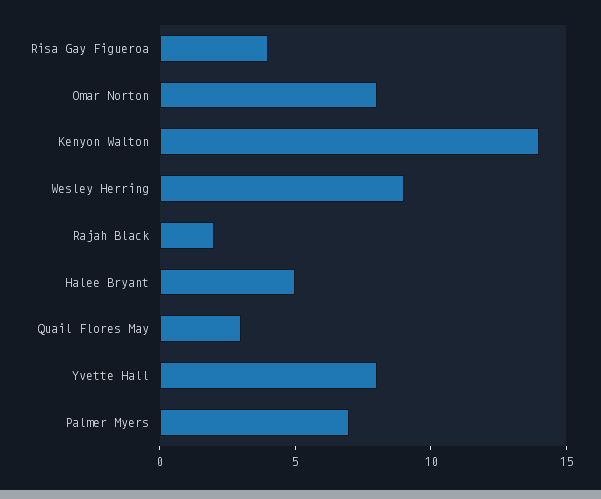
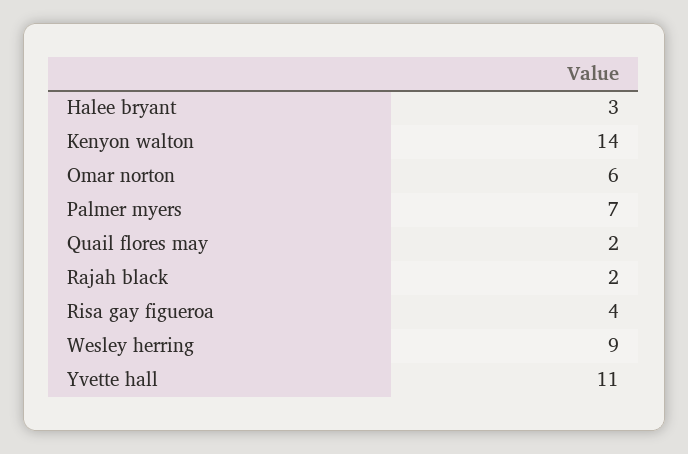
Omar Norton: 8 -> 6
Halee Bryant: 5 -> 3
Quail Flores May: 3 -> 2
Yvette Hall: 8 -> 11

